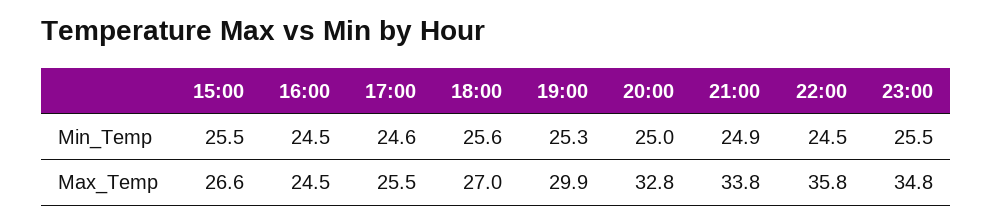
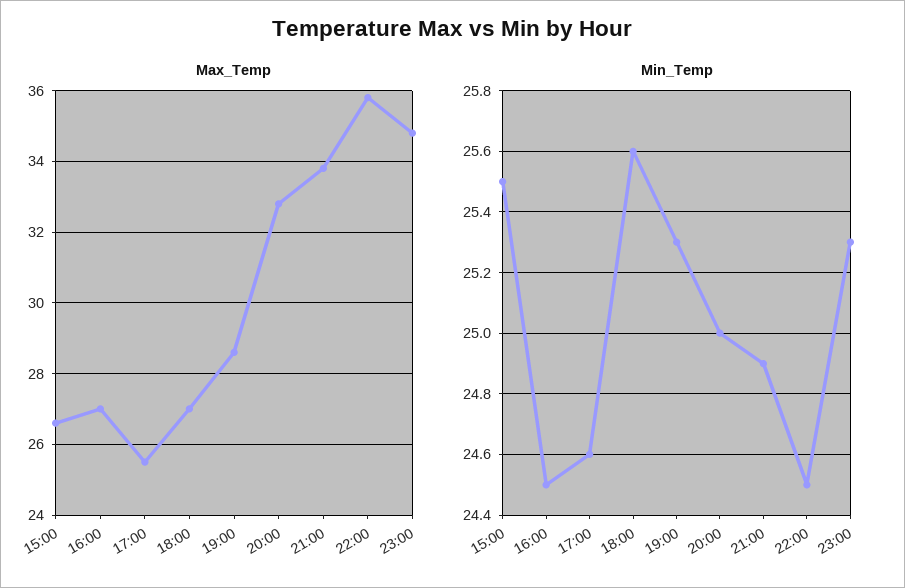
Min_Temp, 23:00: 25.5 -> 25.3
Max_Temp, 16:00: 24.5 -> 27
Max_Temp, 19:00: 29.9 -> 28.5

